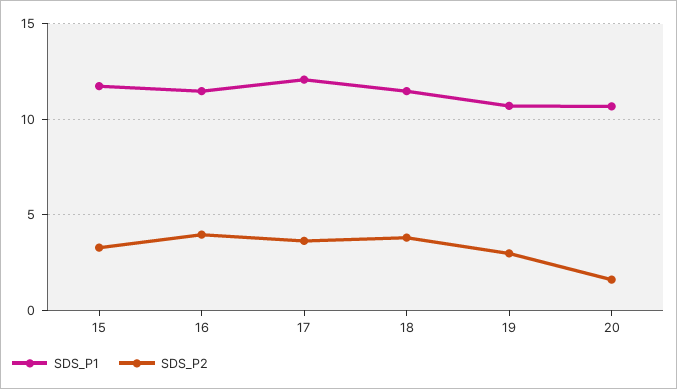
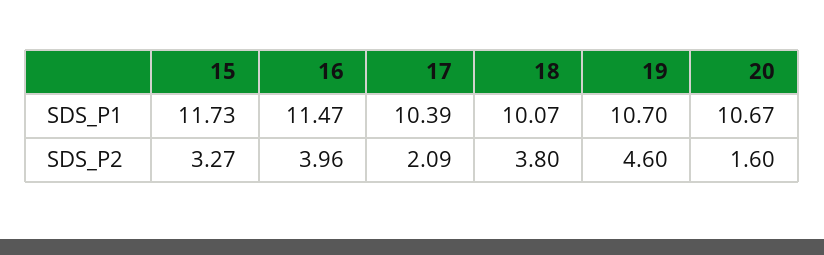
SDS_P1, 17: 12 -> 10.39
SDS_P2, 17: 3.5 -> 2.09
SDS_P1, 18: 11.5 -> 10.07
SDS_P2, 19: 3 -> 4.6

